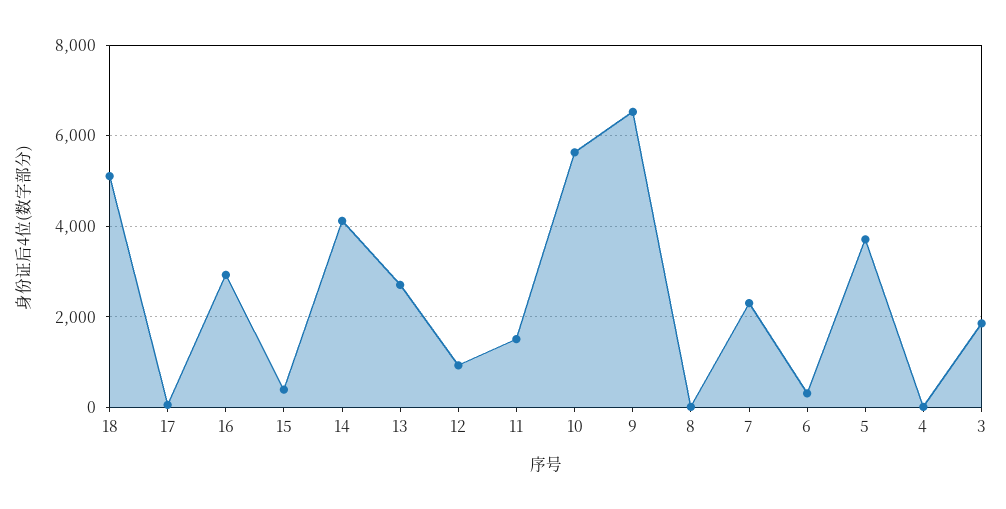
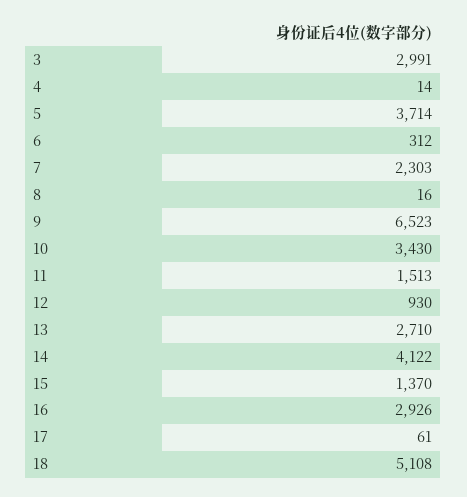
15: 400 -> 1370
10: 5600 -> 3430
3: 1800 -> 2991

